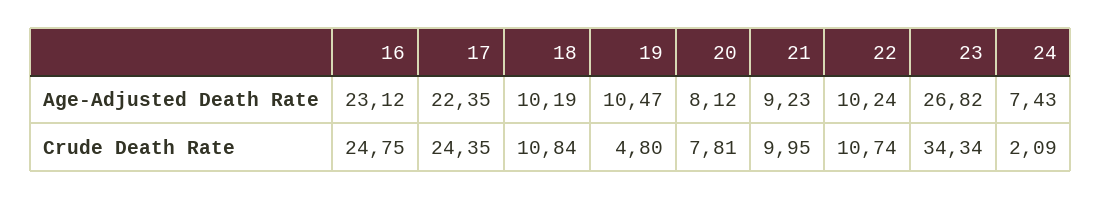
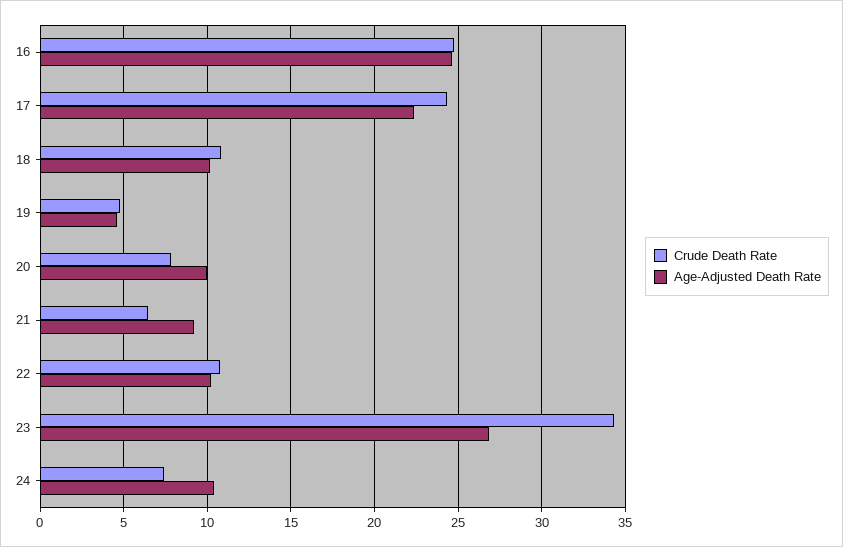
Age-Adjusted Death Rate, 16: 23.12 -> 24.5
Age-Adjusted Death Rate, 19: 10.47 -> 4.5
Age-Adjusted Death Rate, 20: 8.12 -> 10
Age-Adjusted Death Rate, 24: 7.43 -> 10.5
Crude Death Rate, 21: 9.95 -> 6.5
Crude Death Rate, 24: 2.09 -> 7.5

